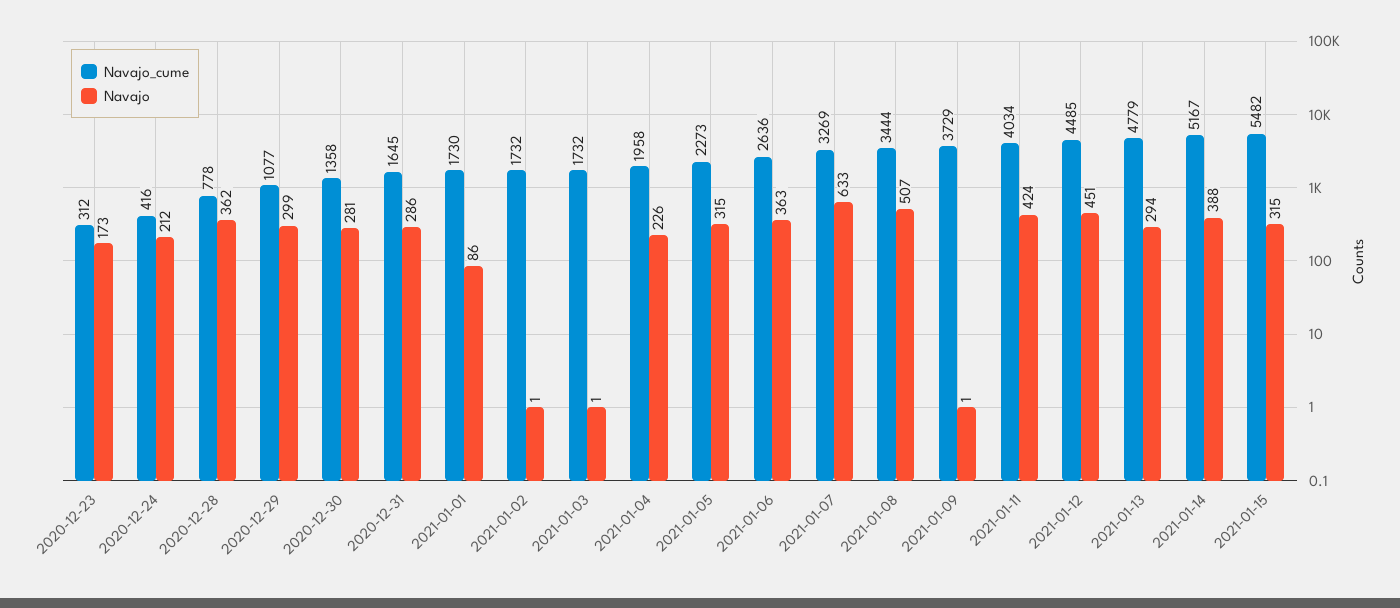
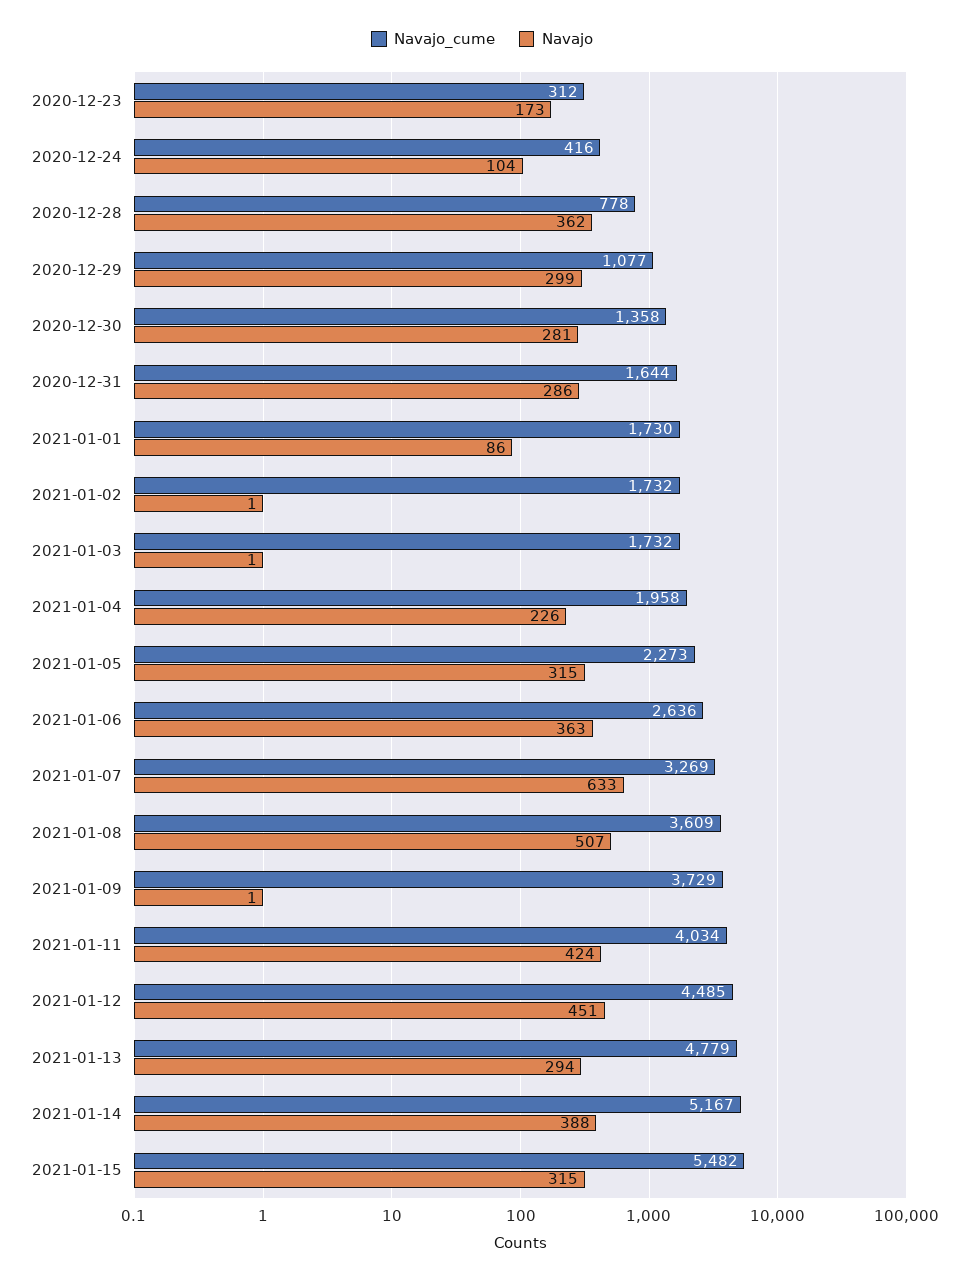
Navajo, 2020-12-24: 212 -> 104
Navajo_cume, 2020-12-31: 1645 -> 1644
Navajo_cume, 2021-01-08: 3444 -> 3609

